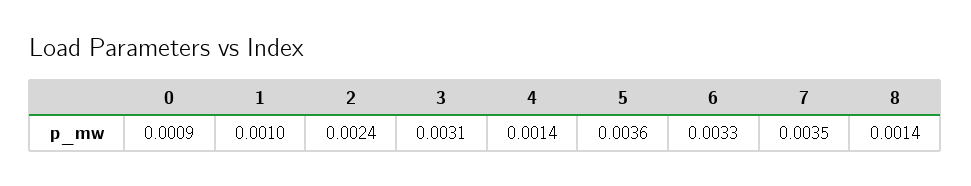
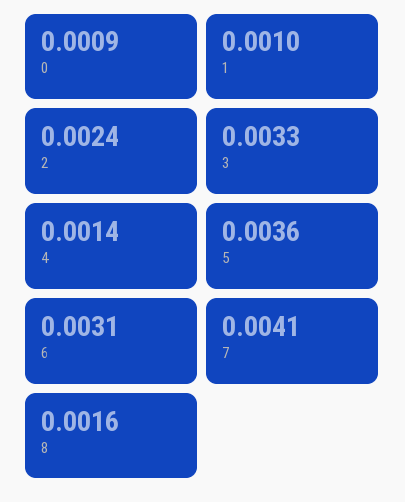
3: 0.0031 -> 0.0033
6: 0.0033 -> 0.0031
7: 0.0035 -> 0.0041
8: 0.0014 -> 0.0016

